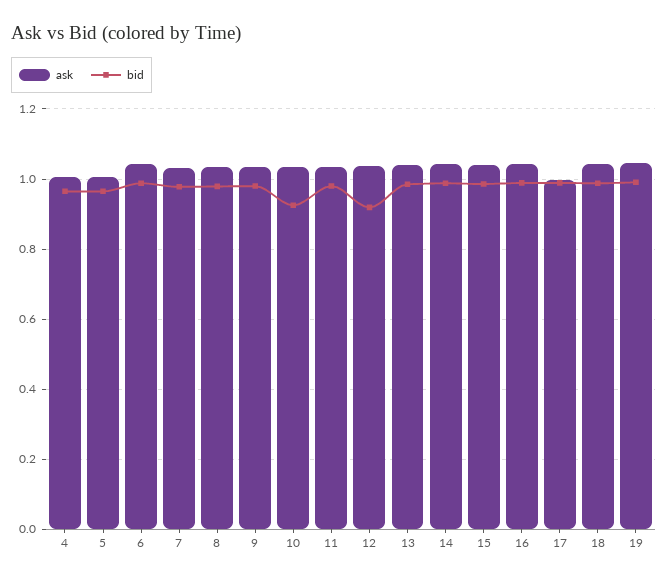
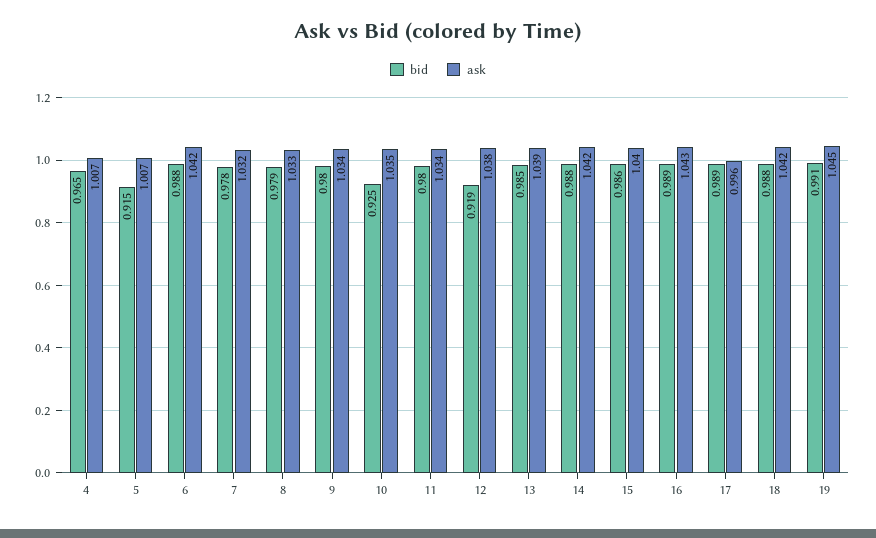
bid, 5: 0.96 -> 0.915

